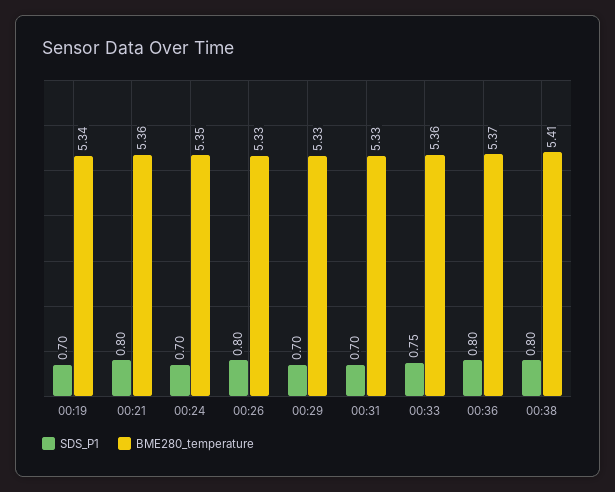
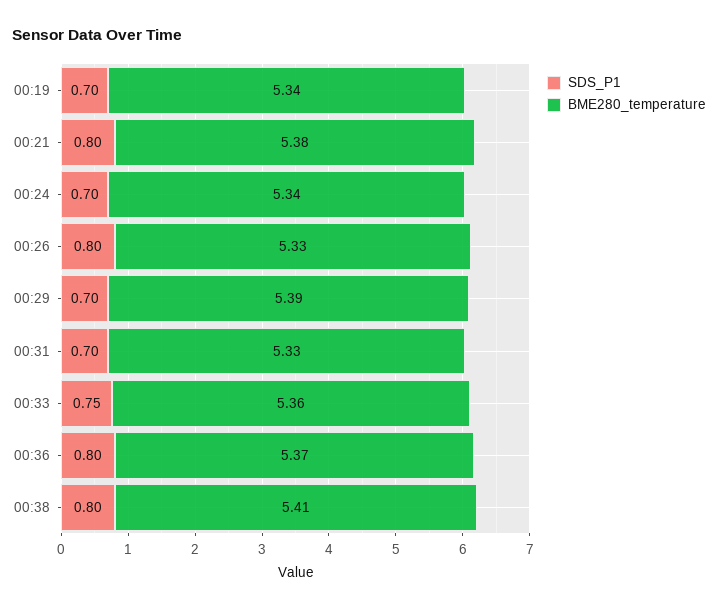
BME280_temperature, 00:21: 5.36 -> 5.38
BME280_temperature, 00:24: 5.35 -> 5.34
BME280_temperature, 00:29: 5.33 -> 5.39

